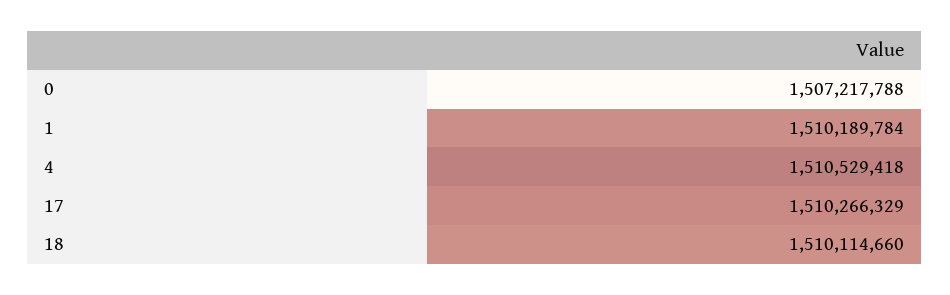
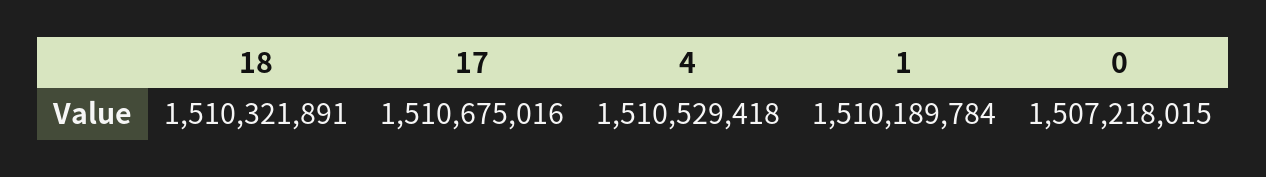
0: 1507217788 -> 1507218015
17: 1510266329 -> 1510675016
18: 1510114660 -> 1510321891

